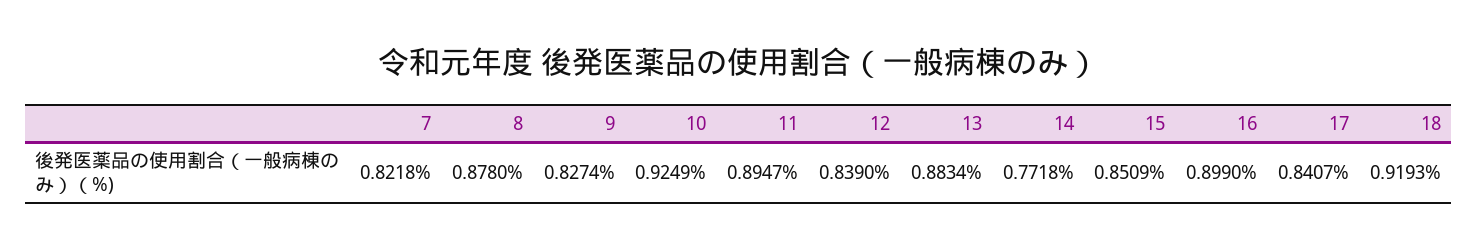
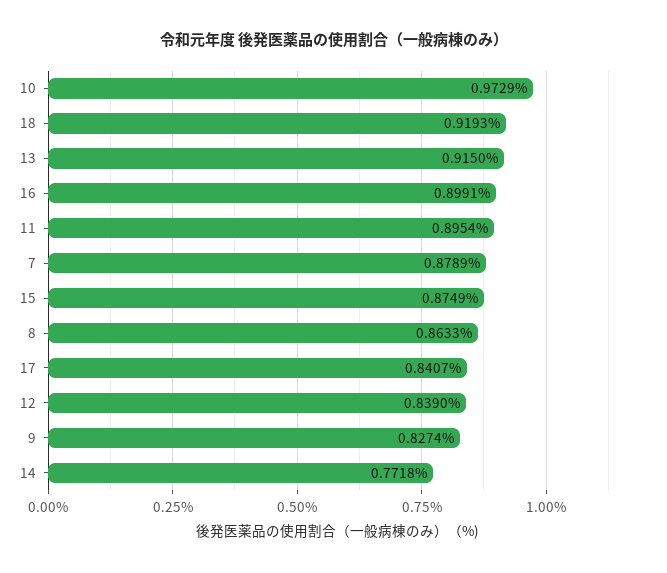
7: 0.8218 -> 0.8789
8: 0.878 -> 0.8633
10: 0.9249 -> 0.9729
11: 0.8947 -> 0.8954
13: 0.8834 -> 0.915
15: 0.8509 -> 0.8749
16: 0.899 -> 0.8991

